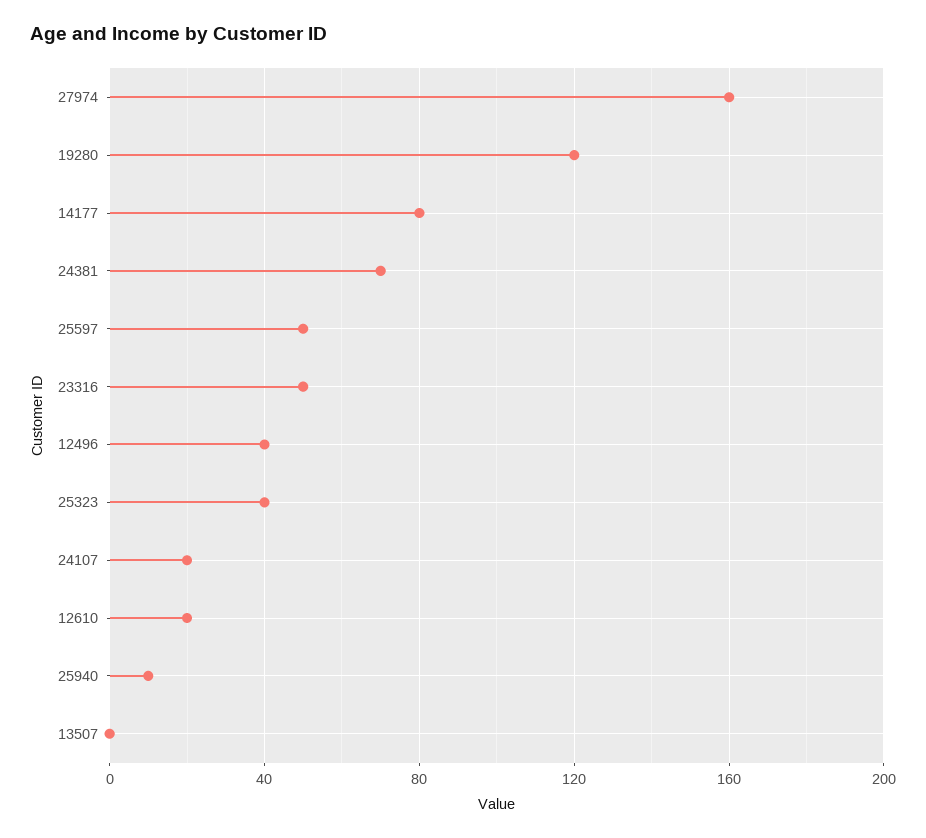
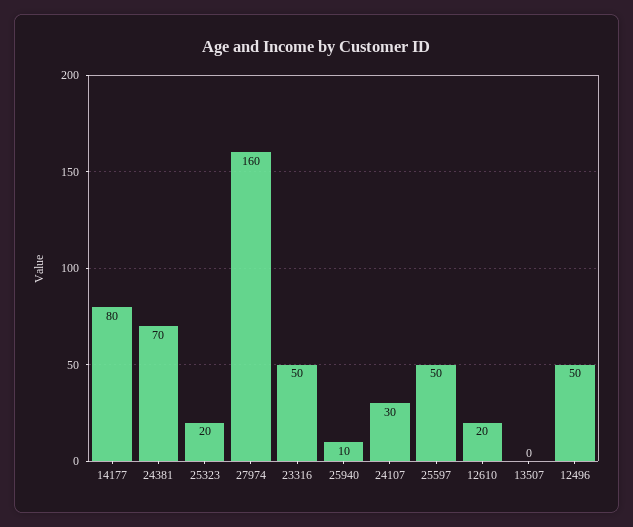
19280: 120 -> none
12496: 40 -> 50
25323: 40 -> 20
24107: 20 -> 30

